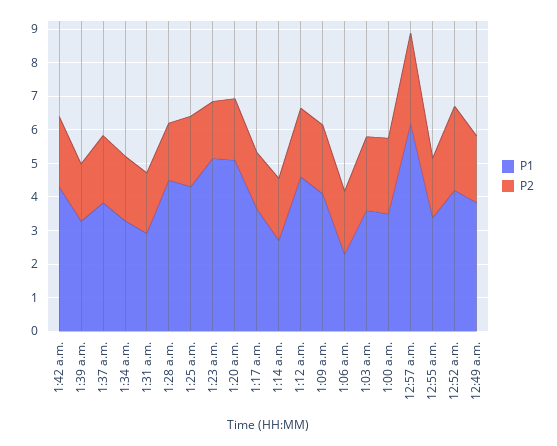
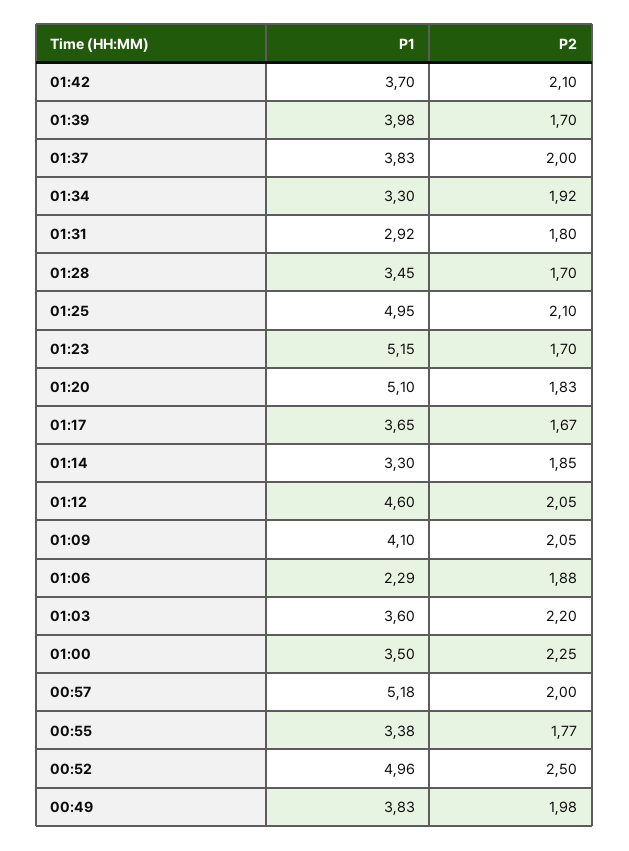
P1, 1:42 a.m.: 4.25 -> 3.7
P1, 1:39 a.m.: 3.25 -> 3.98
P1, 1:28 a.m.: 4.5 -> 3.45
P1, 1:25 a.m.: 4.25 -> 4.95
P1, 1:14 a.m.: 2.75 -> 3.3
P1, 12:57 a.m.: 6.25 -> 5.18
P2, 12:57 a.m.: 2.75 -> 2
P1, 12:52 a.m.: 4.25 -> 4.96

